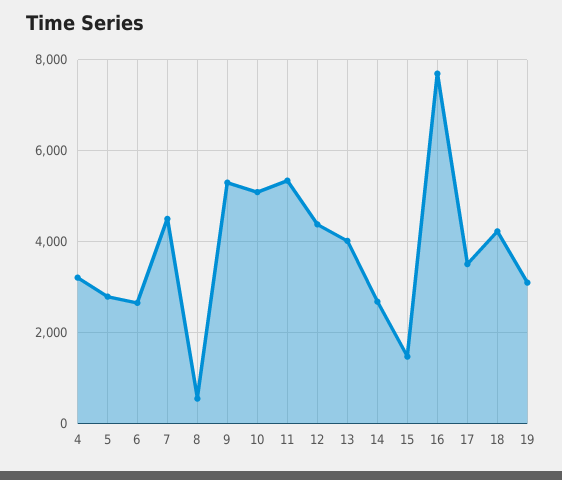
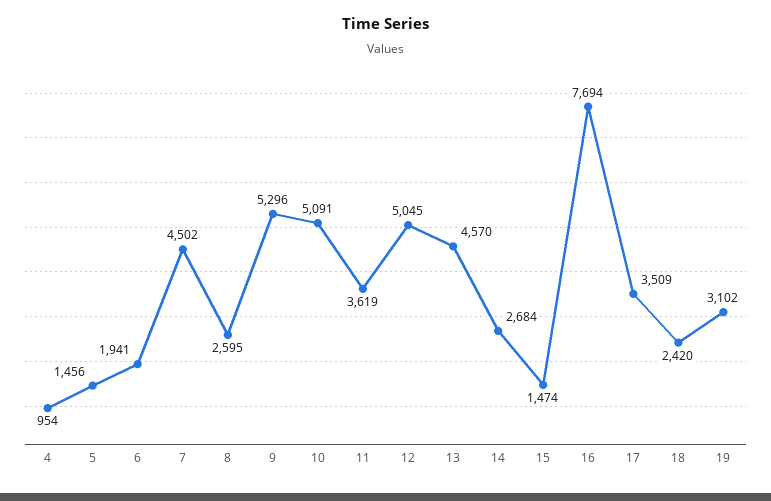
4: 3200 -> 954
5: 2800 -> 1456
6: 2600 -> 1941
8: 600 -> 2595
11: 5400 -> 3619
12: 4400 -> 5045
13: 4000 -> 4570
18: 4200 -> 2420

